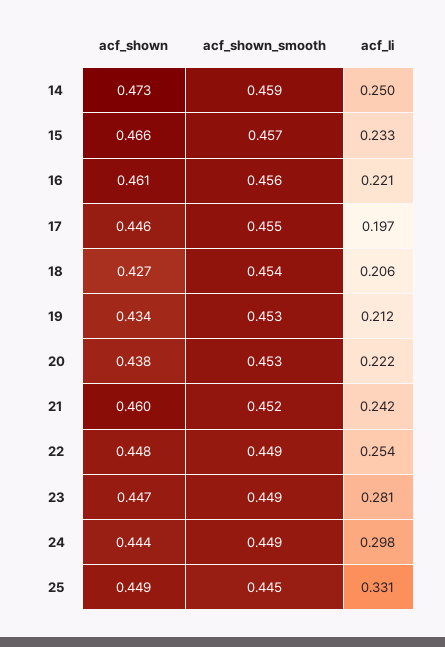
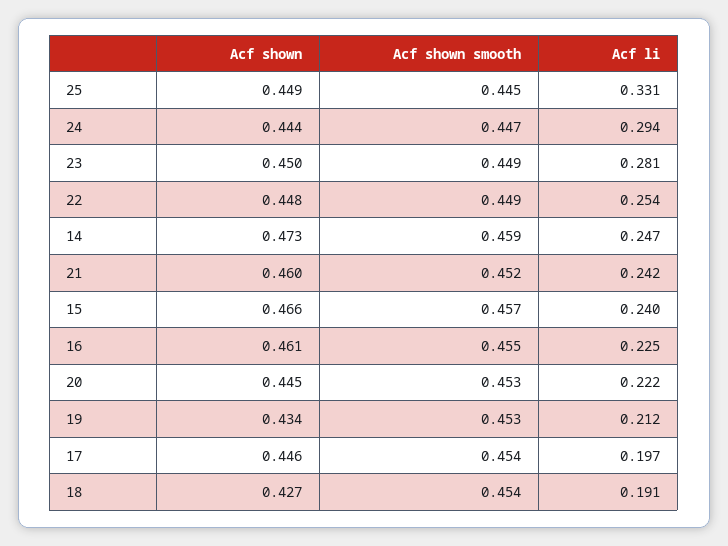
acf_li, 14: 0.25 -> 0.247
acf_li, 15: 0.233 -> 0.24
acf_shown_smooth, 16: 0.456 -> 0.455
acf_li, 16: 0.221 -> 0.225
acf_shown_smooth, 17: 0.455 -> 0.454
acf_li, 18: 0.206 -> 0.191
acf_shown, 20: 0.438 -> 0.445
acf_shown, 23: 0.447 -> 0.45
acf_shown_smooth, 24: 0.449 -> 0.447
acf_li, 24: 0.298 -> 0.294

